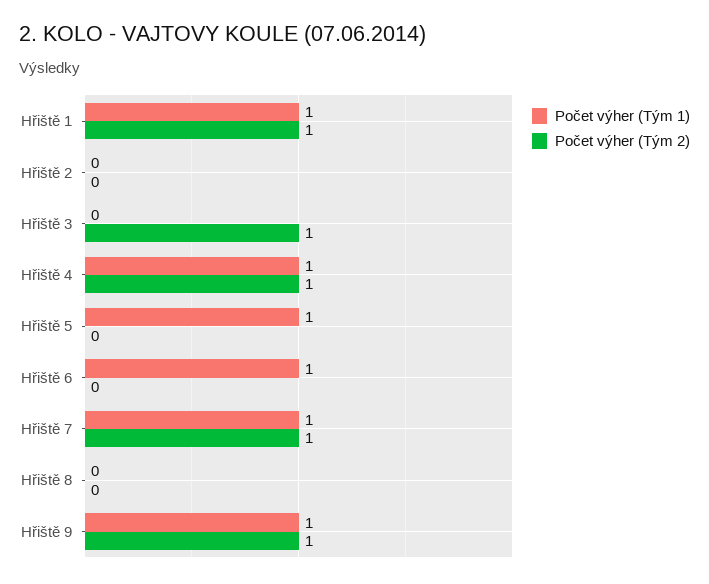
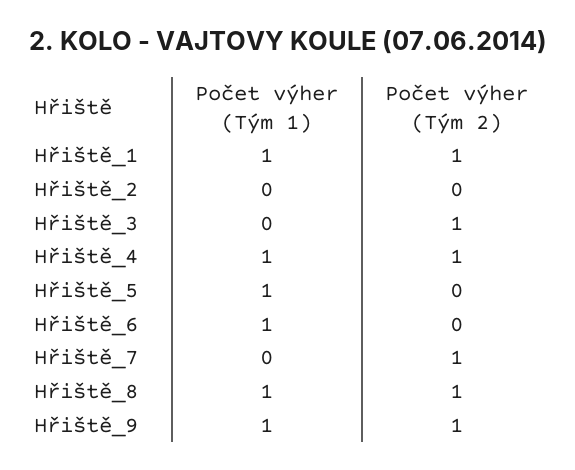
Počet výher (Tým 1), Hřiště 7: 1 -> 0
Počet výher (Tým 1), Hřiště 8: 0 -> 1
Počet výher (Tým 2), Hřiště 8: 0 -> 1

